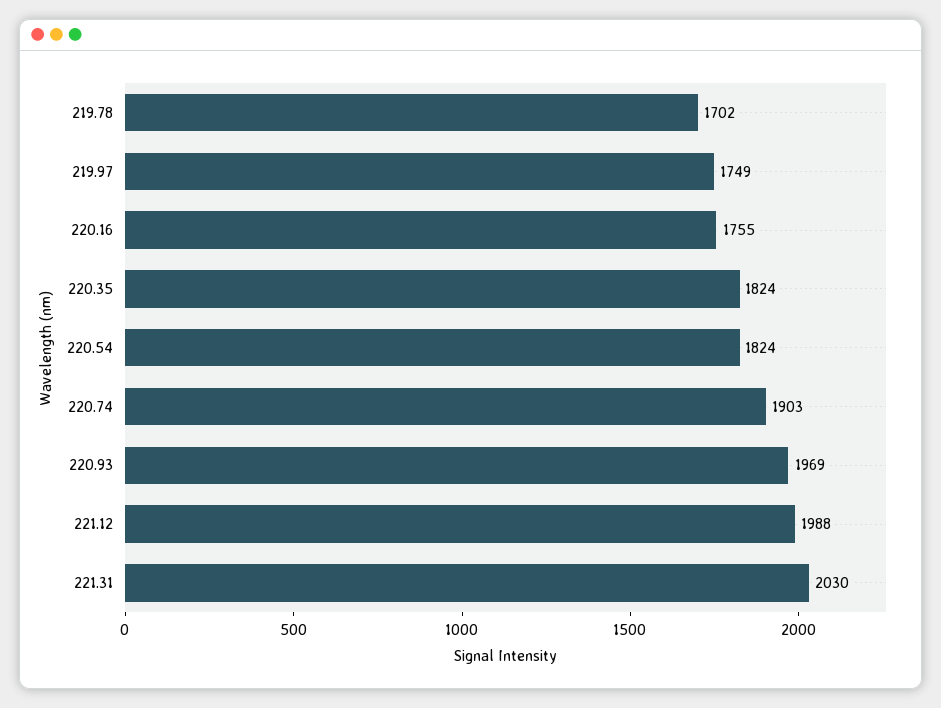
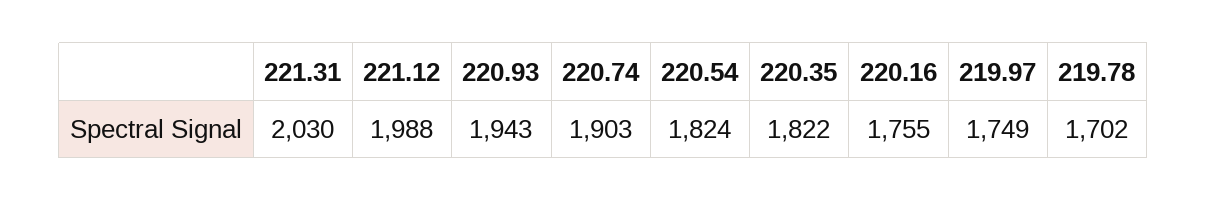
220.35: 1824 -> 1822
220.93: 1969 -> 1943

